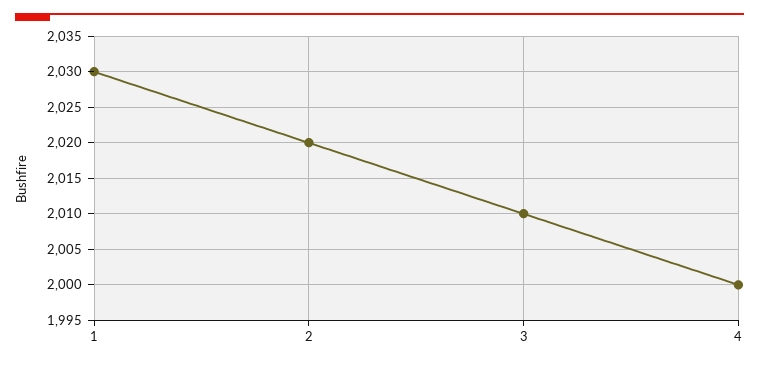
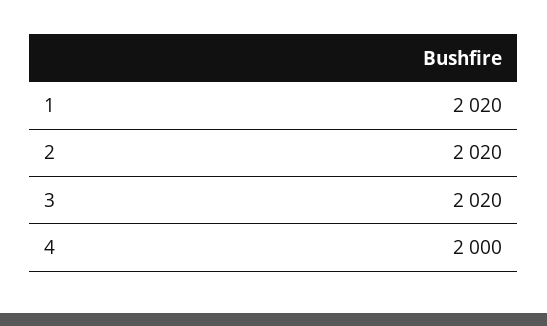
1: 2030 -> 2020
3: 2010 -> 2020

